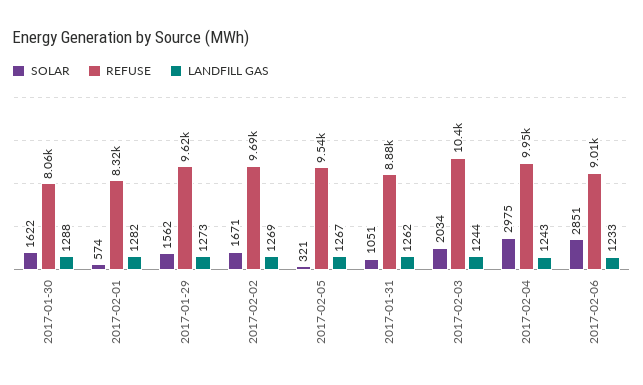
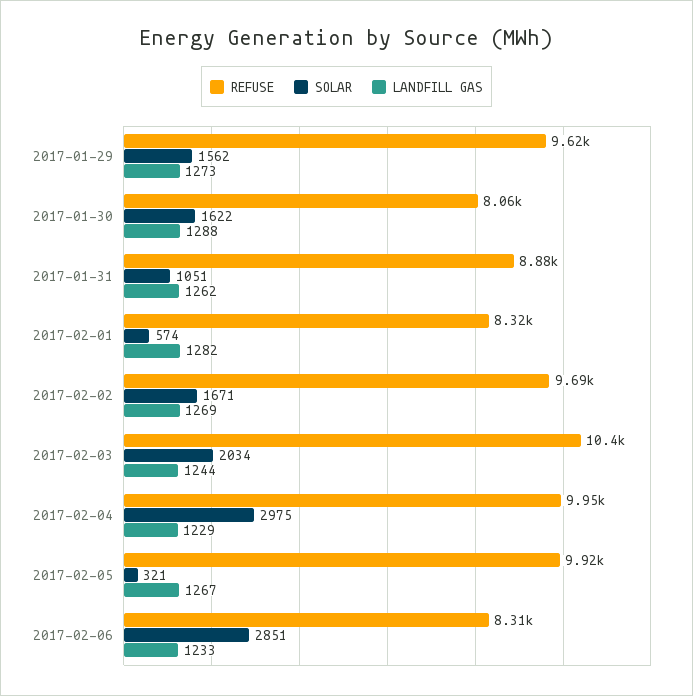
REFUSE, 2017-02-05: 9540 -> 9920
LANDFILL GAS, 2017-02-04: 1243 -> 1229
REFUSE, 2017-02-06: 9010 -> 8310

